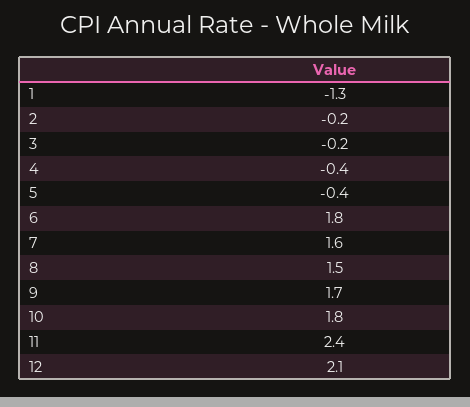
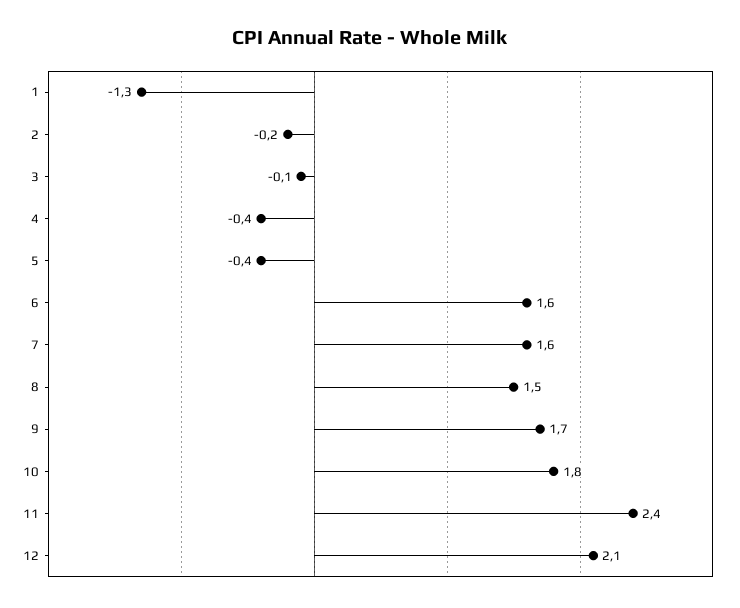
3: -0.2 -> -0.1
6: 1.8 -> 1.6

